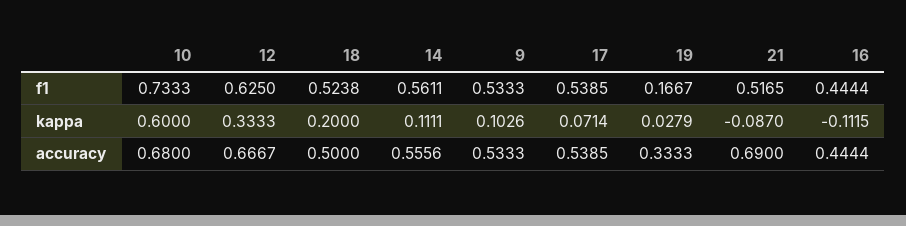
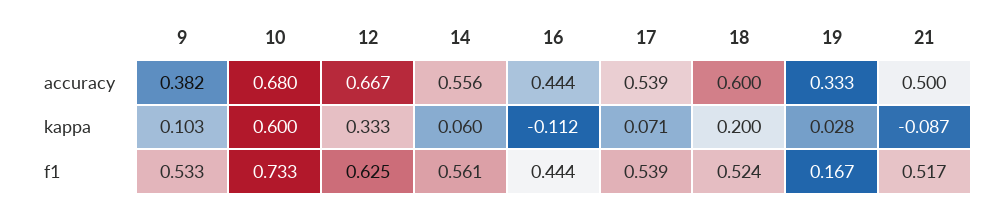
14, kappa: 0.1111 -> 0.06
18, accuracy: 0.5 -> 0.6
9, accuracy: 0.5333 -> 0.382
21, accuracy: 0.69 -> 0.5

